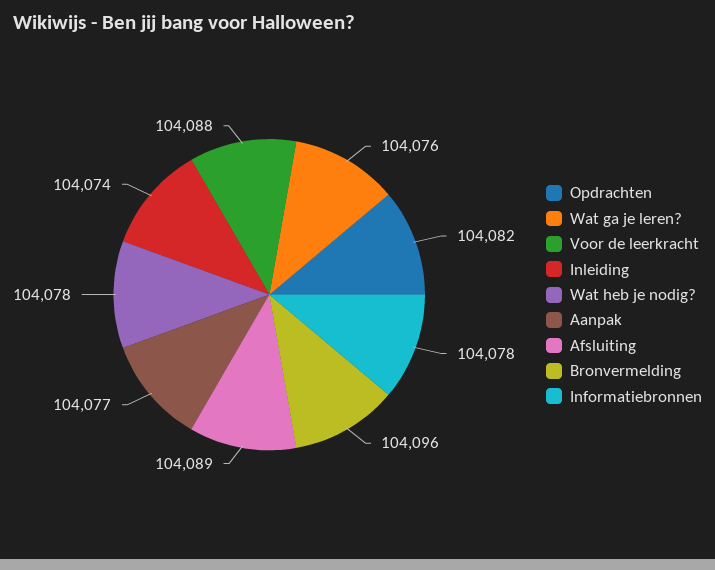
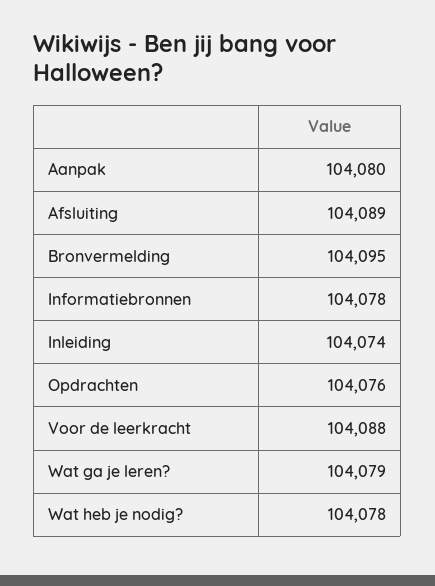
Opdrachten: 104082 -> 104076
Wat ga je leren?: 104076 -> 104079
Aanpak: 104077 -> 104080
Bronvermelding: 104096 -> 104095

